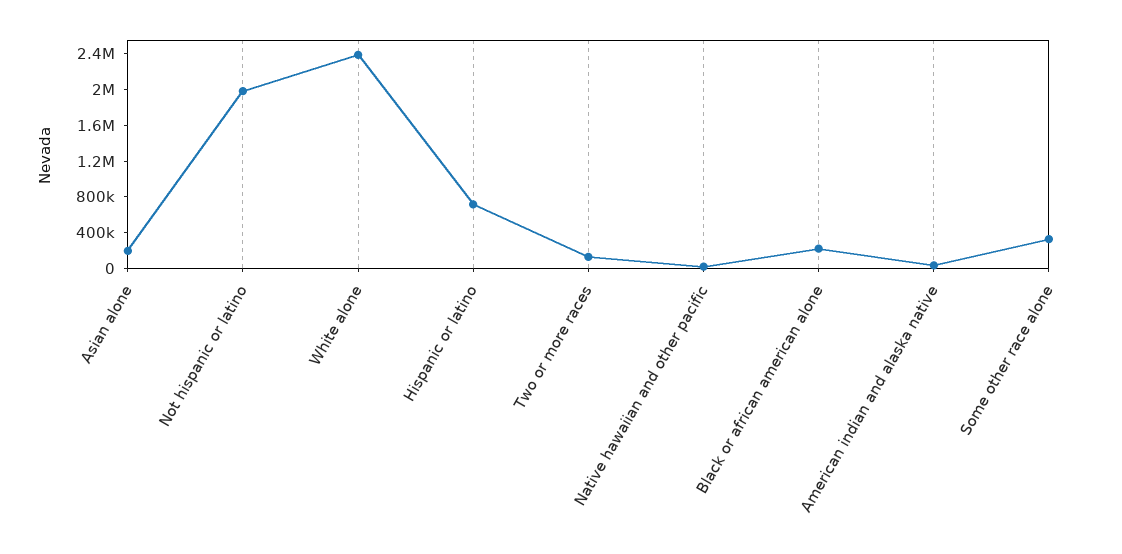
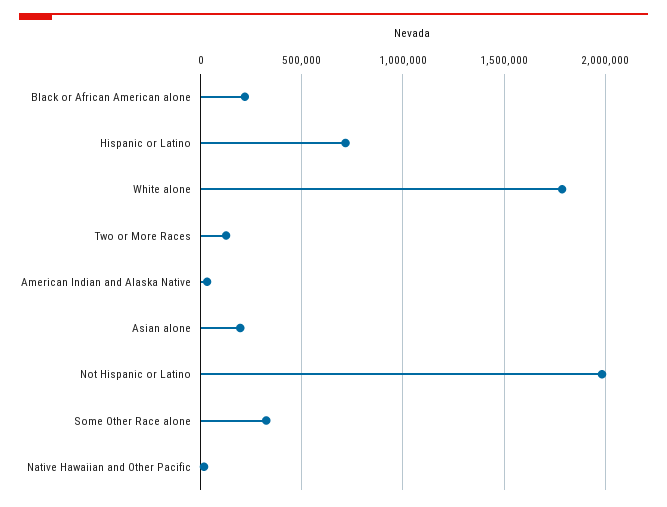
White alone: 2400000 -> 1800000

